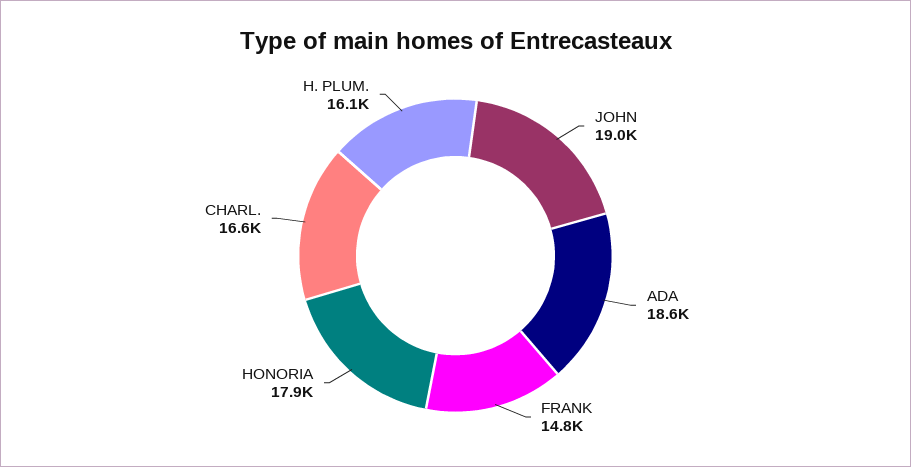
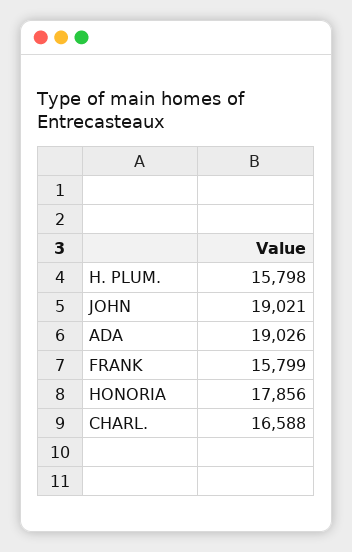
ADA: 18600 -> 19026
FRANK: 14800 -> 15799
H. PLUM.: 16100 -> 15798

